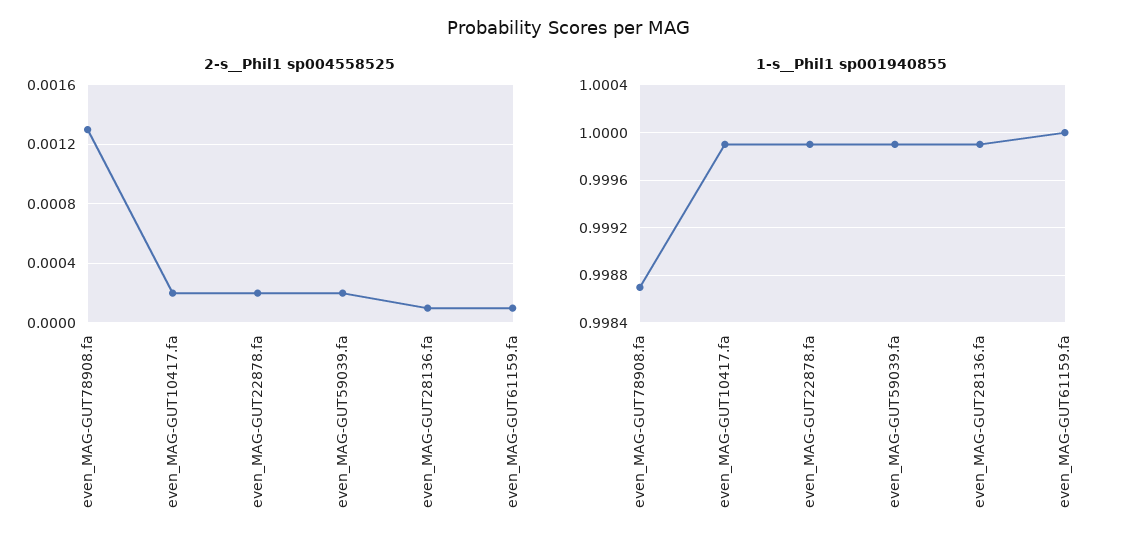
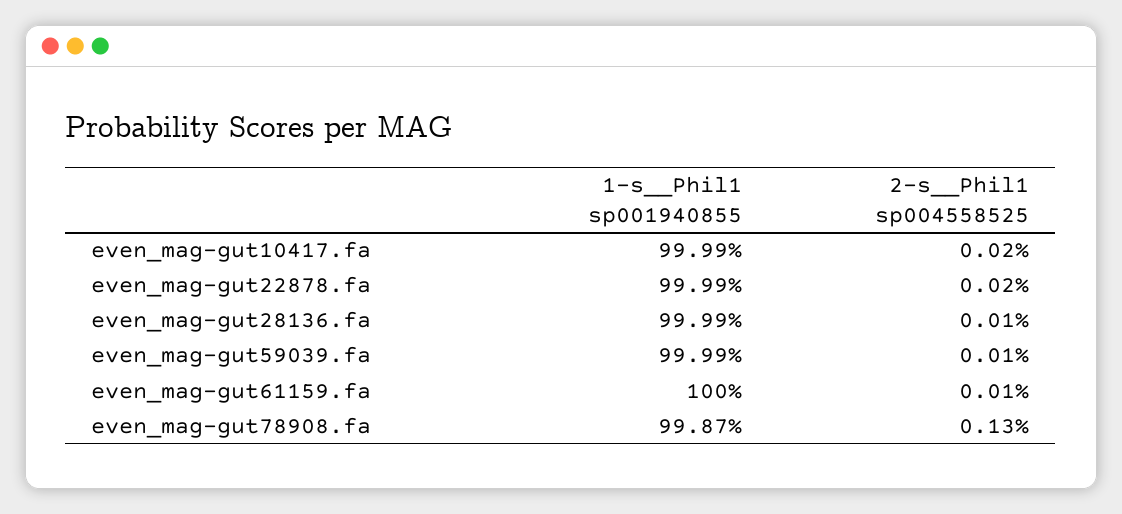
2-s__Phil1 sp004558525, even_MAG-GUT59039.fa: 0.0002 -> 0.0001

